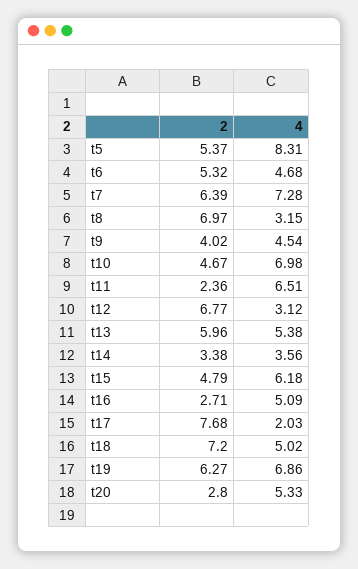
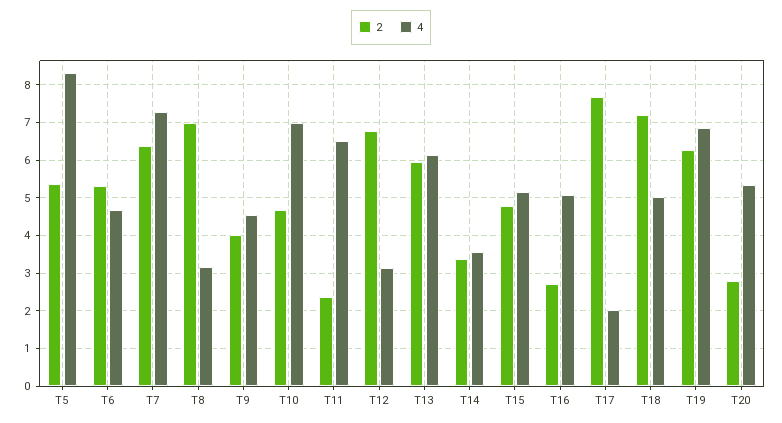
4, t13: 5.38 -> 6.2
4, t15: 6.18 -> 5.2

